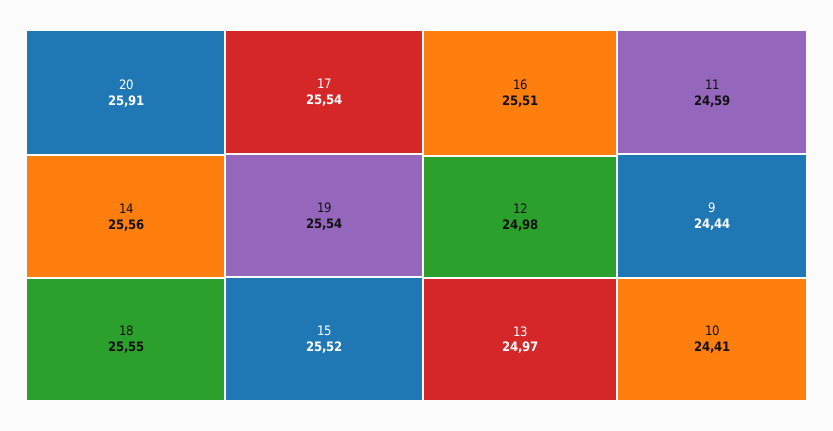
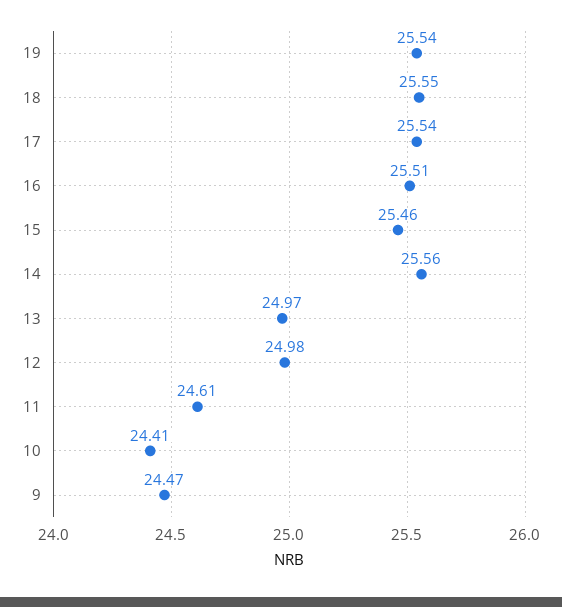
20: 25.91 -> none
15: 25.52 -> 25.46
11: 24.59 -> 24.61
9: 24.44 -> 24.47

